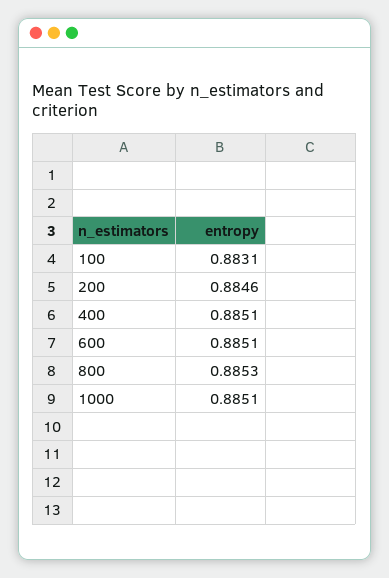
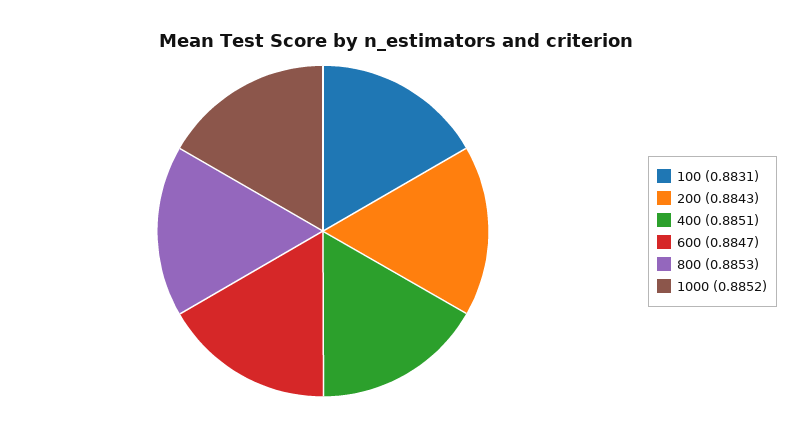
200: 0.8846 -> 0.8843
600: 0.8851 -> 0.8847
1000: 0.8851 -> 0.8852

